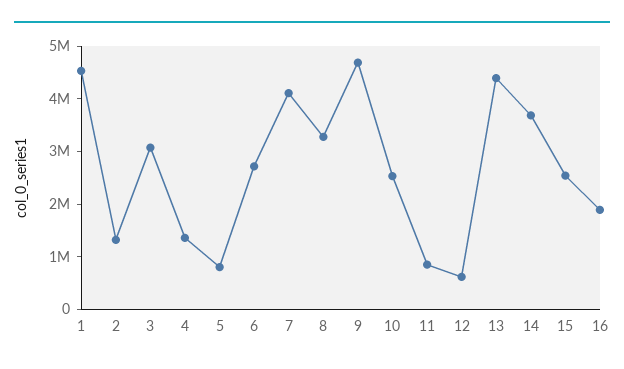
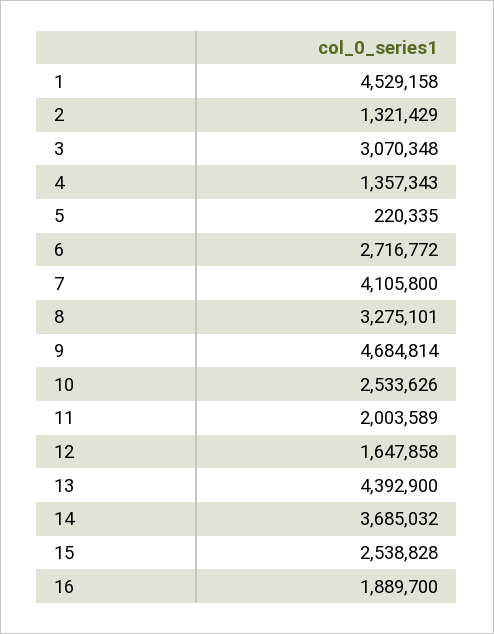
5: 800000 -> 220335
11: 800000 -> 2003589
12: 600000 -> 1647858

